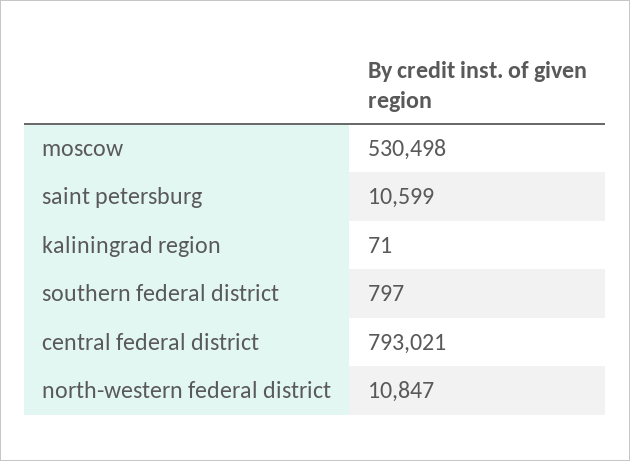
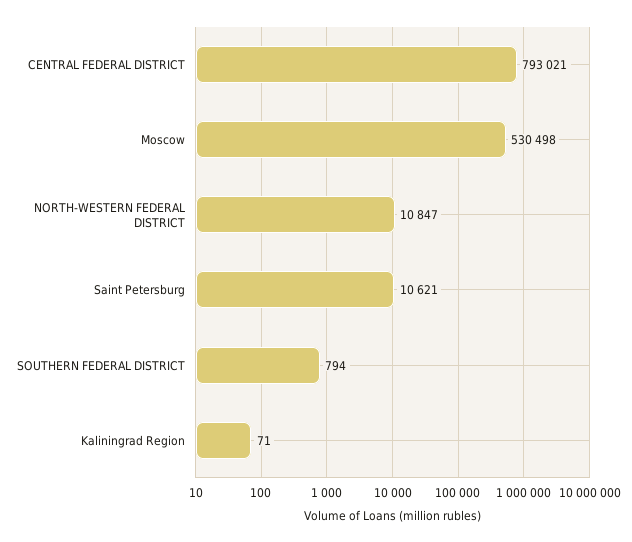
saint petersburg: 10599 -> 10621
southern federal district: 797 -> 794

